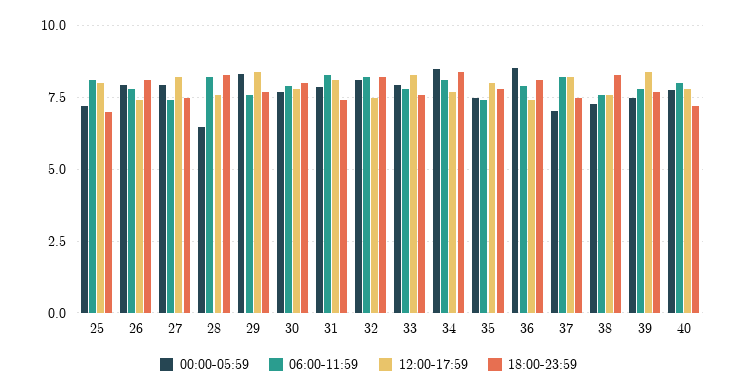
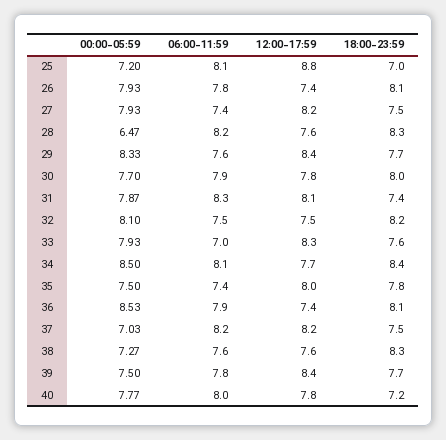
12:00-17:59, 25: 8 -> 8.8
06:00-11:59, 32: 8.25 -> 7.5
06:00-11:59, 33: 7.75 -> 7

